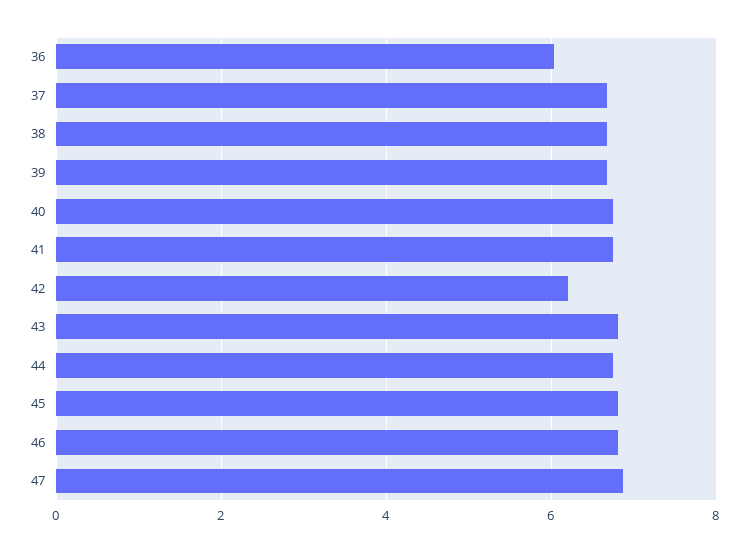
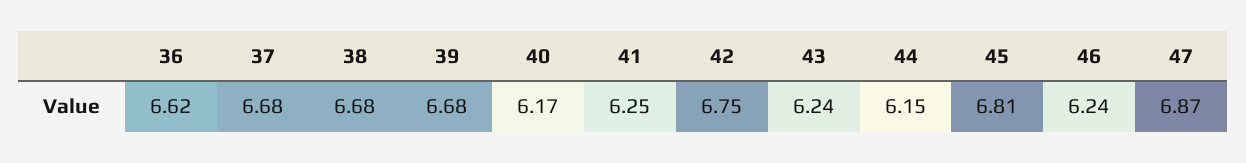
36: 6 -> 6.62
40: 6.8 -> 6.17
41: 6.8 -> 6.25
42: 6.2 -> 6.75
43: 6.8 -> 6.24
44: 6.8 -> 6.15
46: 6.8 -> 6.24

